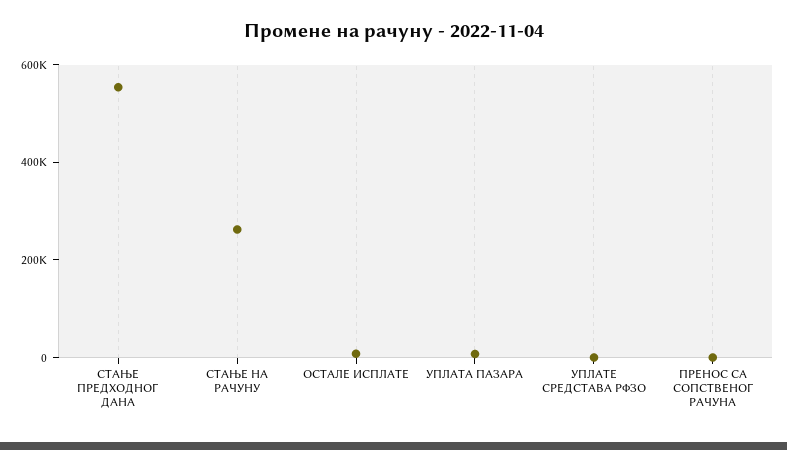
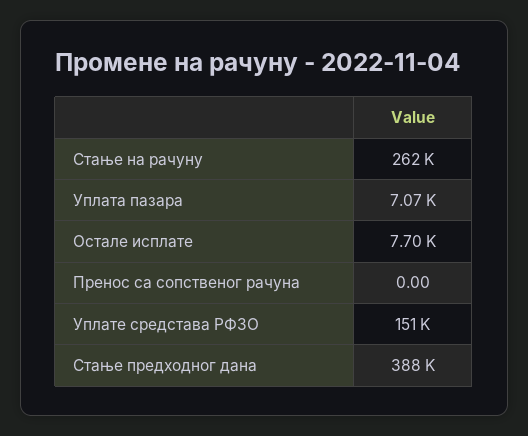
СТАЊЕ ПРЕДХОДНОГ ДАНА: 550000 -> 388000
УПЛАТЕ СРЕДСТАВА РФЗО: 0 -> 151000

